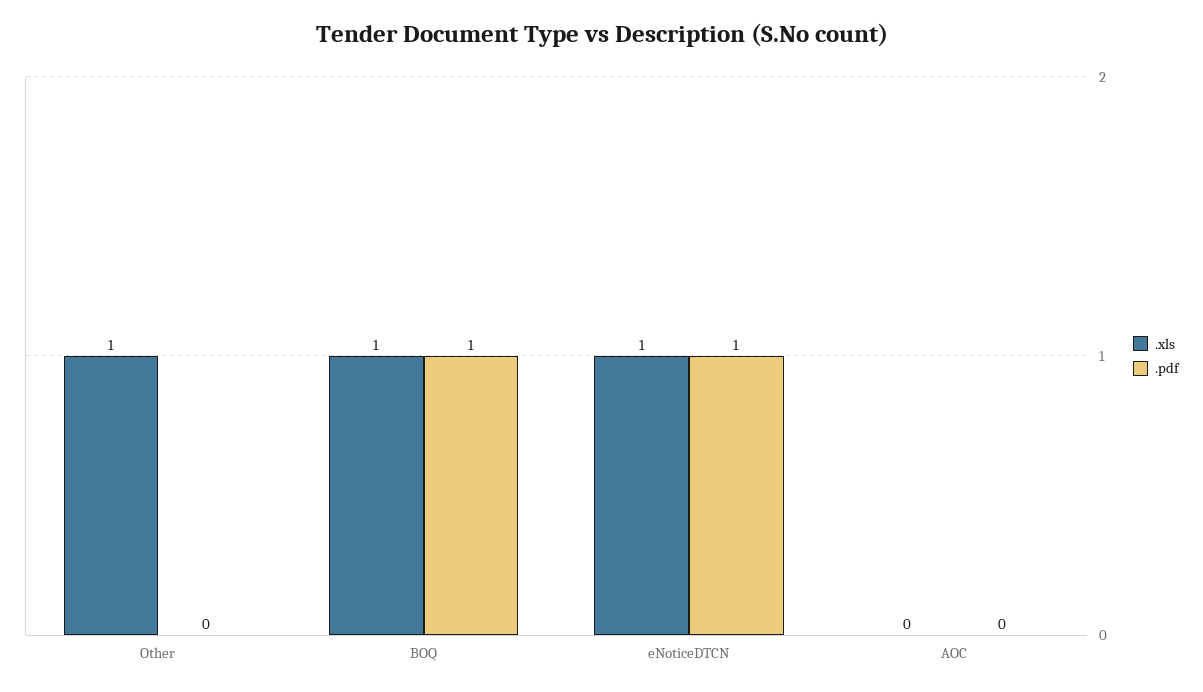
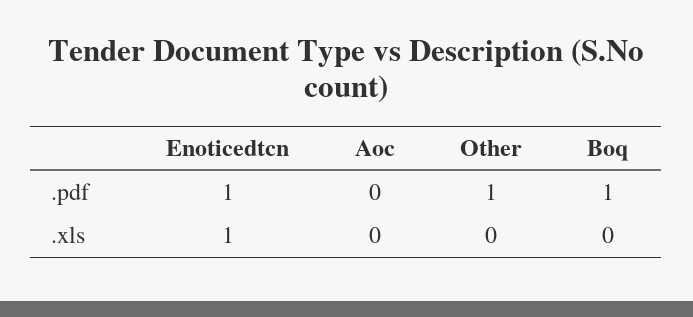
.xls, Other: 1 -> 0
.pdf, Other: 0 -> 1
.xls, BOQ: 1 -> 0

